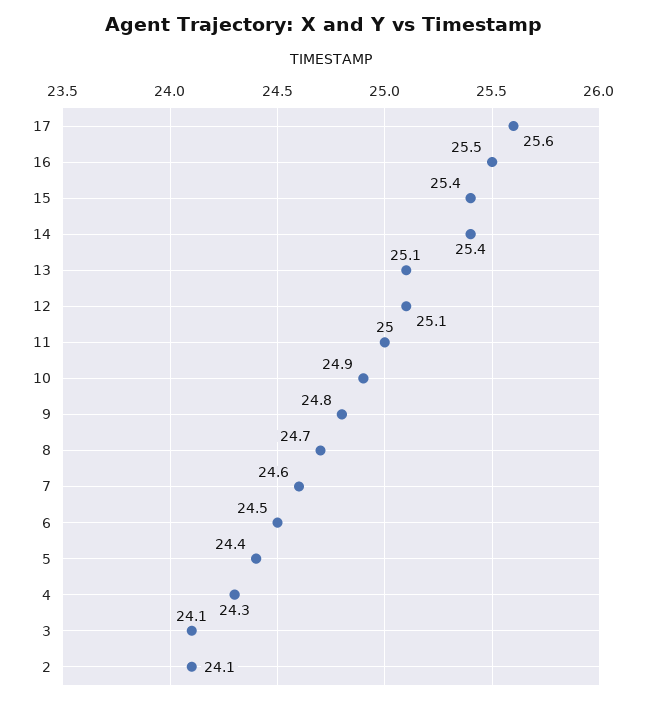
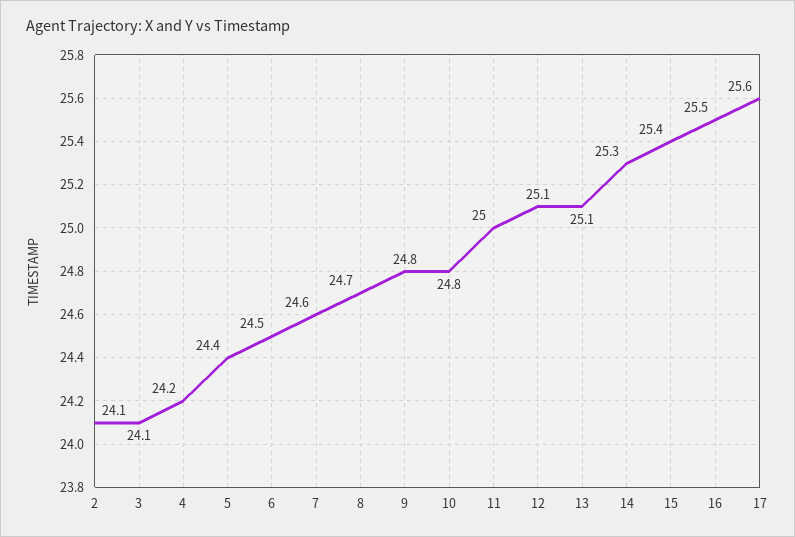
14: 25.4 -> 25.3
10: 24.9 -> 24.8
4: 24.3 -> 24.2

